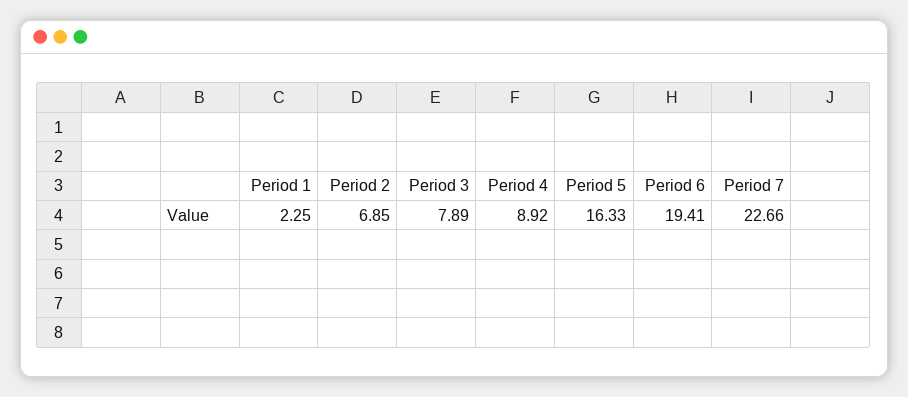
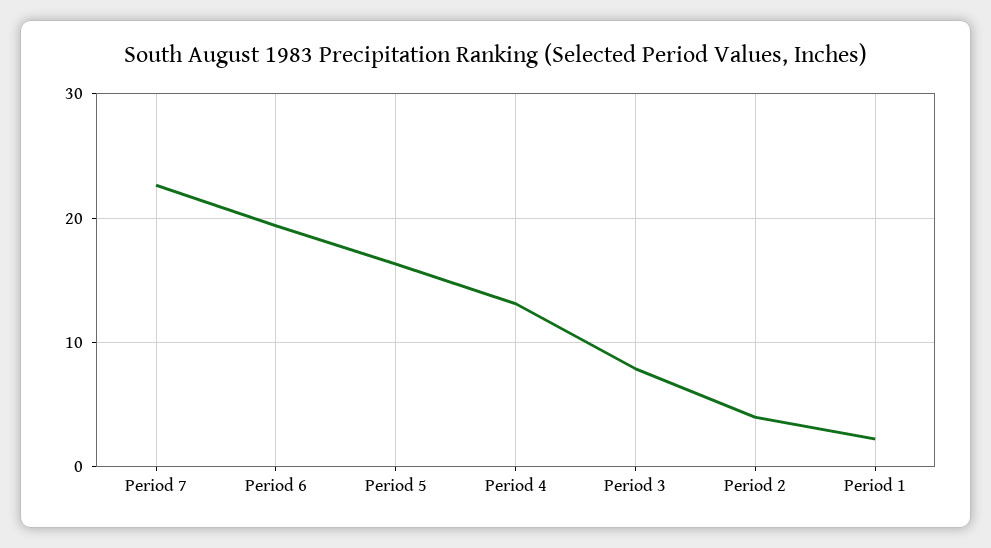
Period 2: 6.85 -> 4
Period 4: 8.92 -> 13

